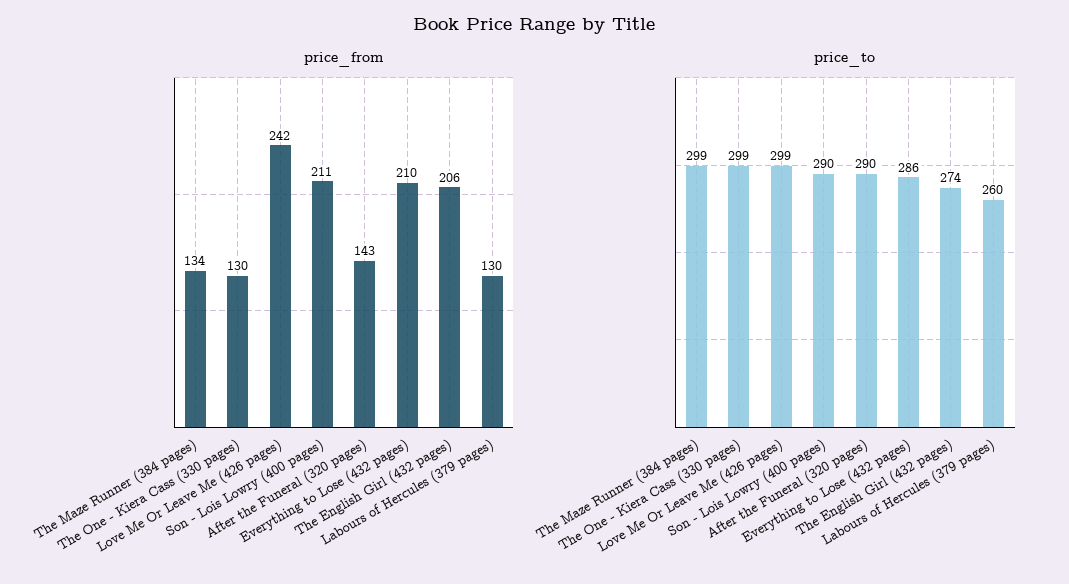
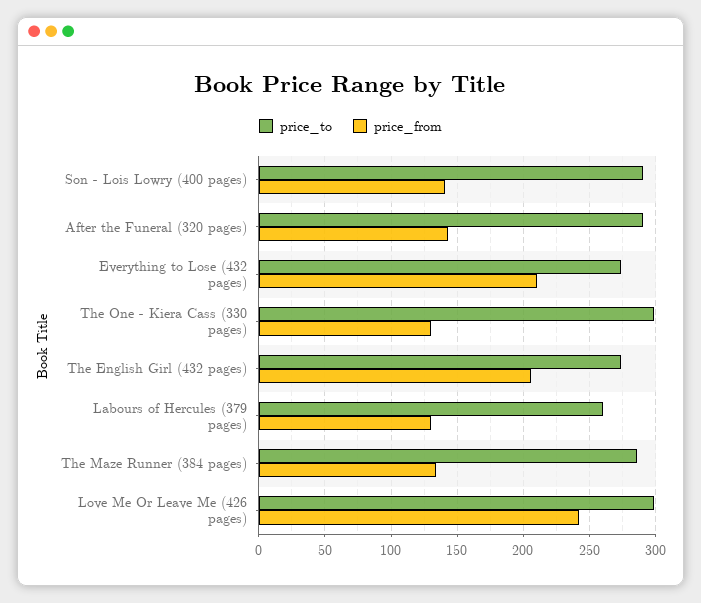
price_from, Son - Lois Lowry (400 pages): 211 -> 140
price_to, The Maze Runner (384 pages): 299 -> 285
price_to, Everything to Lose (432 pages): 286 -> 275

